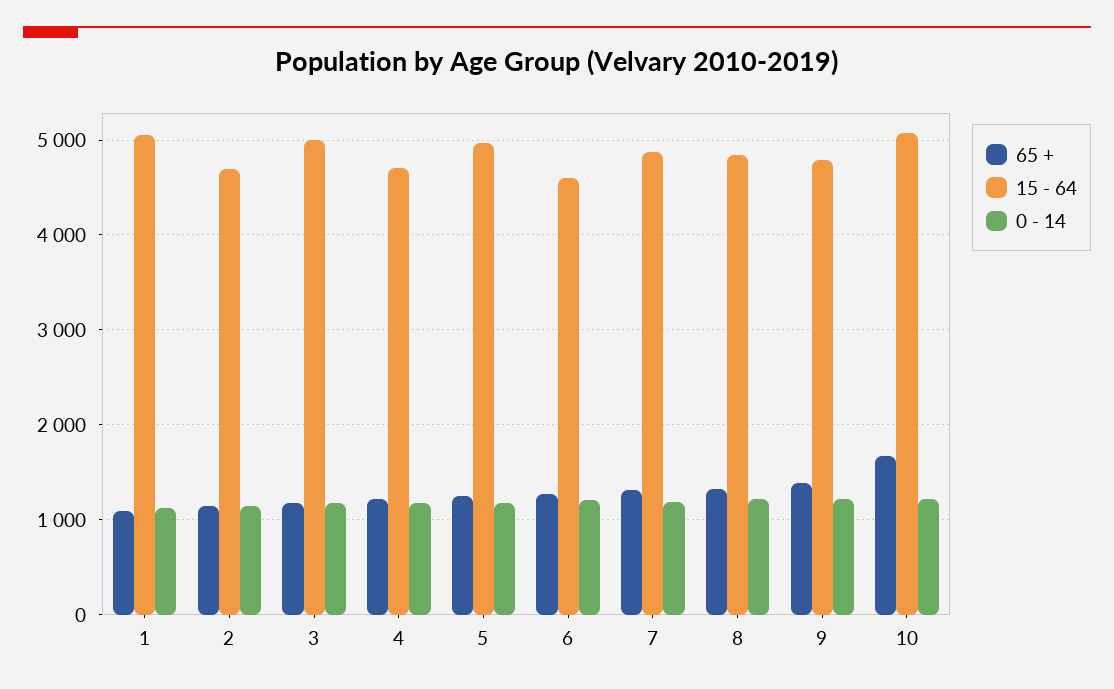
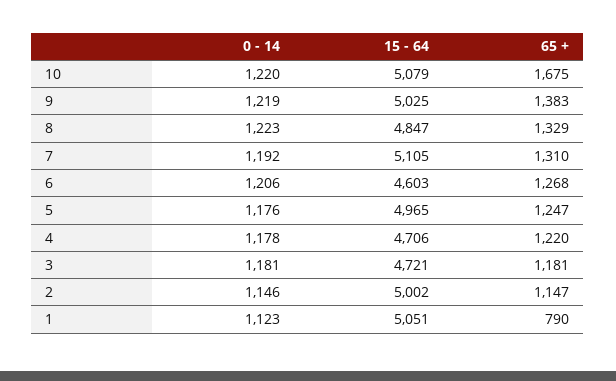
65 +, 1: 1100 -> 790
15 - 64, 2: 4700 -> 5002
15 - 64, 3: 5000 -> 4721
15 - 64, 7: 4900 -> 5105
15 - 64, 9: 4800 -> 5025

